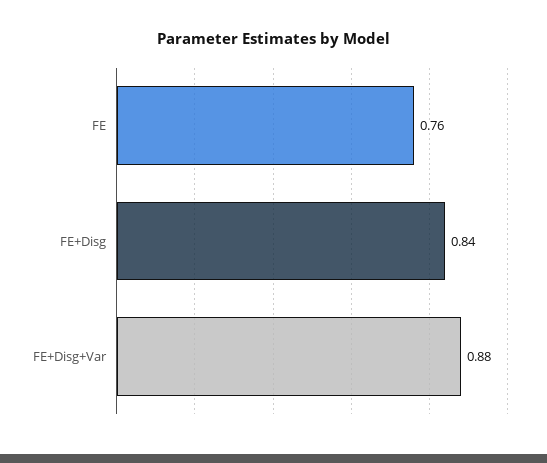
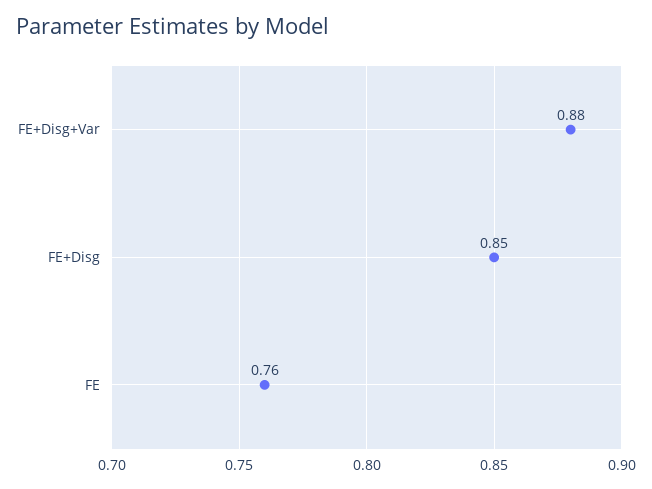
FE+Disg: 0.84 -> 0.85

